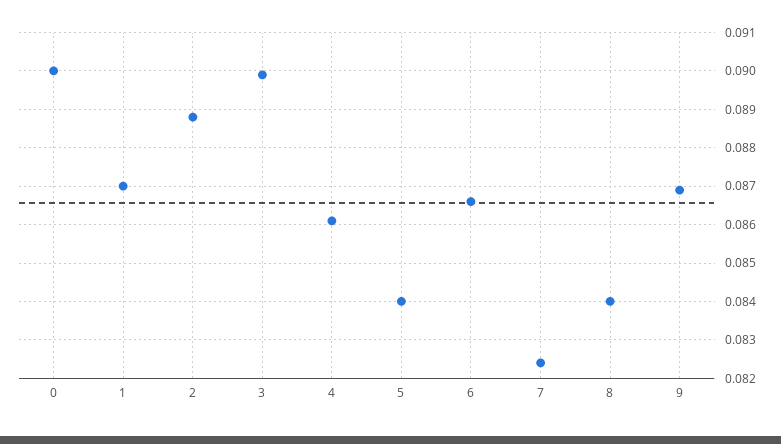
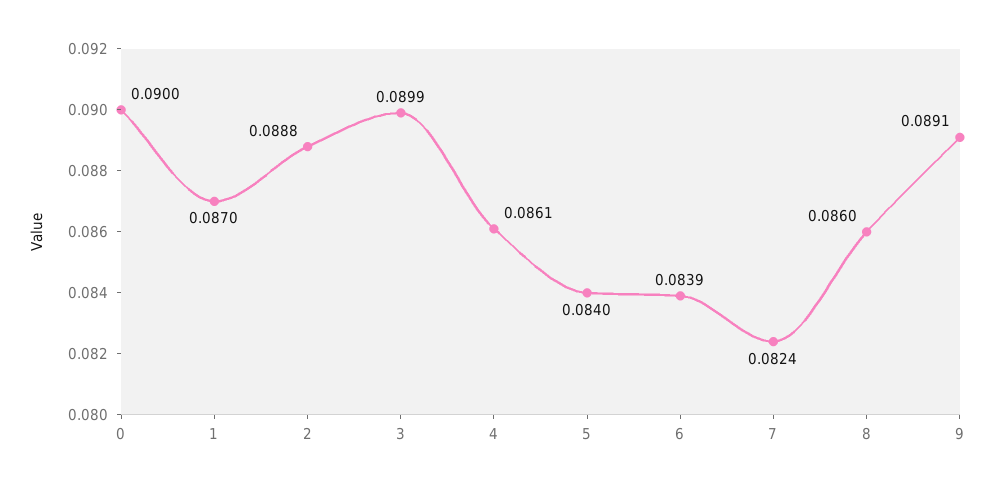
6: 0.0865 -> 0.0839
8: 0.084 -> 0.086
9: 0.087 -> 0.0891

